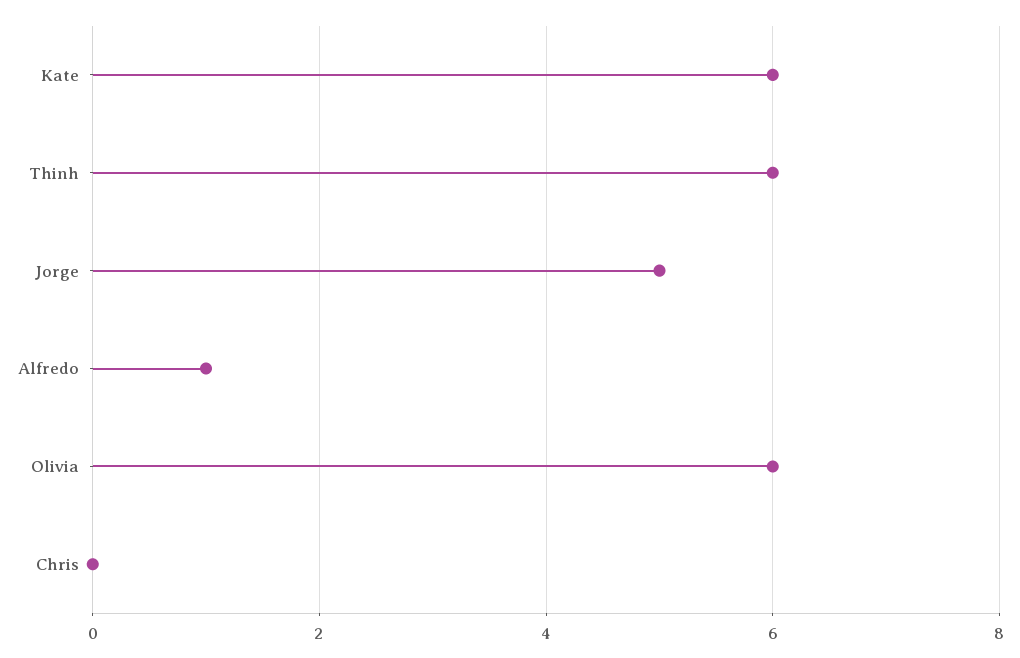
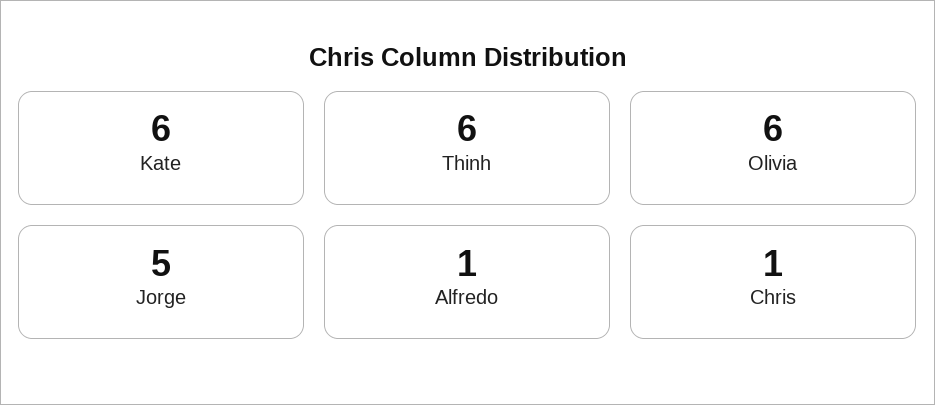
Chris: 0 -> 1

